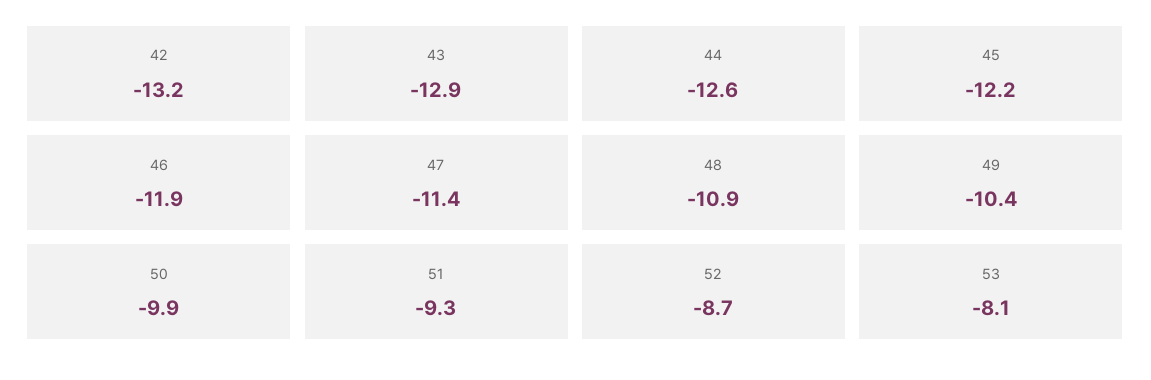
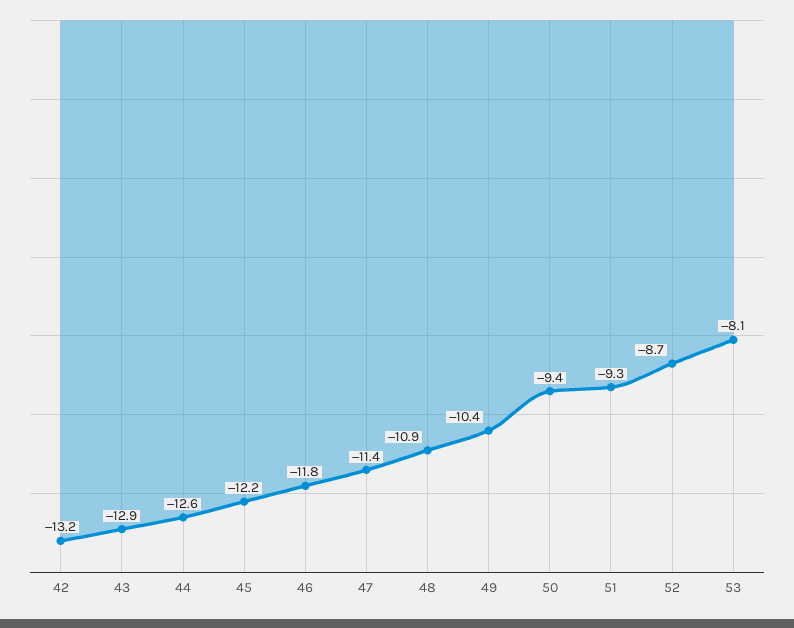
46: -11.9 -> -11.8
50: -9.9 -> -9.4

